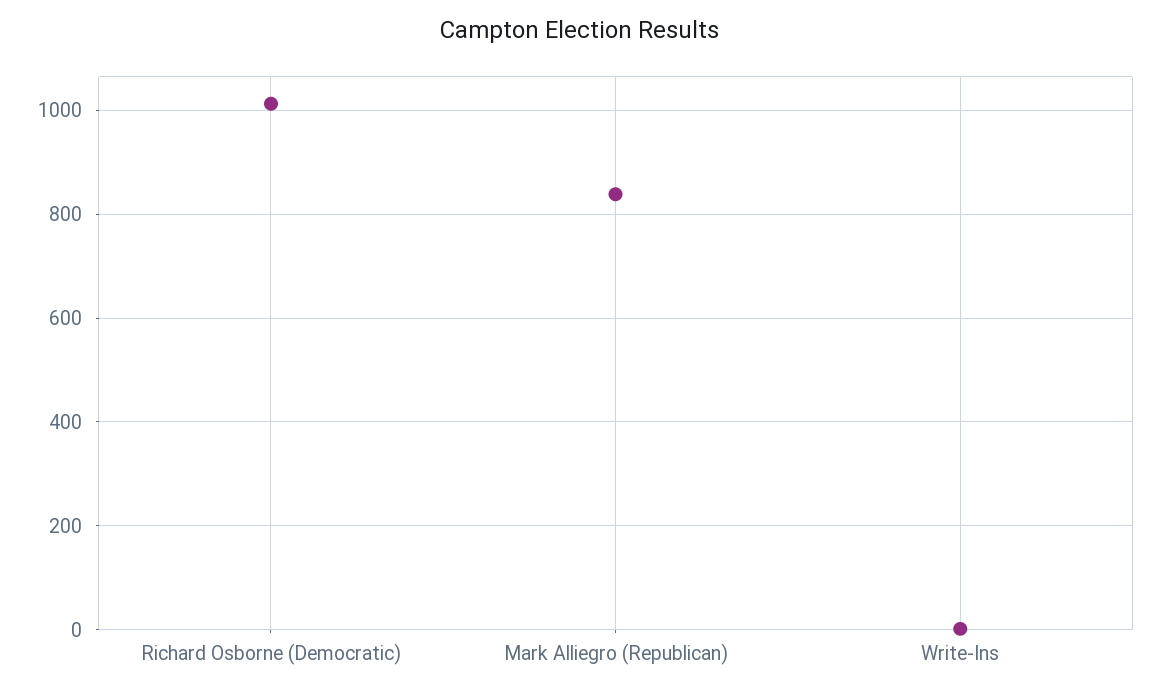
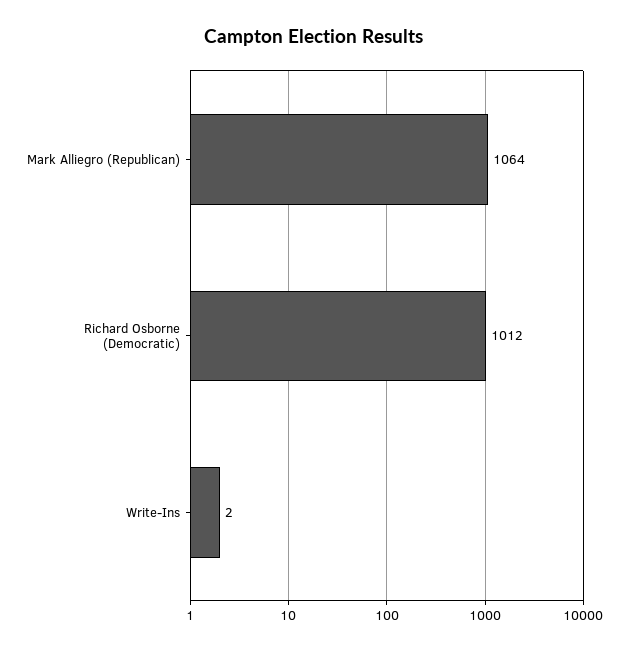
Mark Alliegro (Republican): 840 -> 1064

